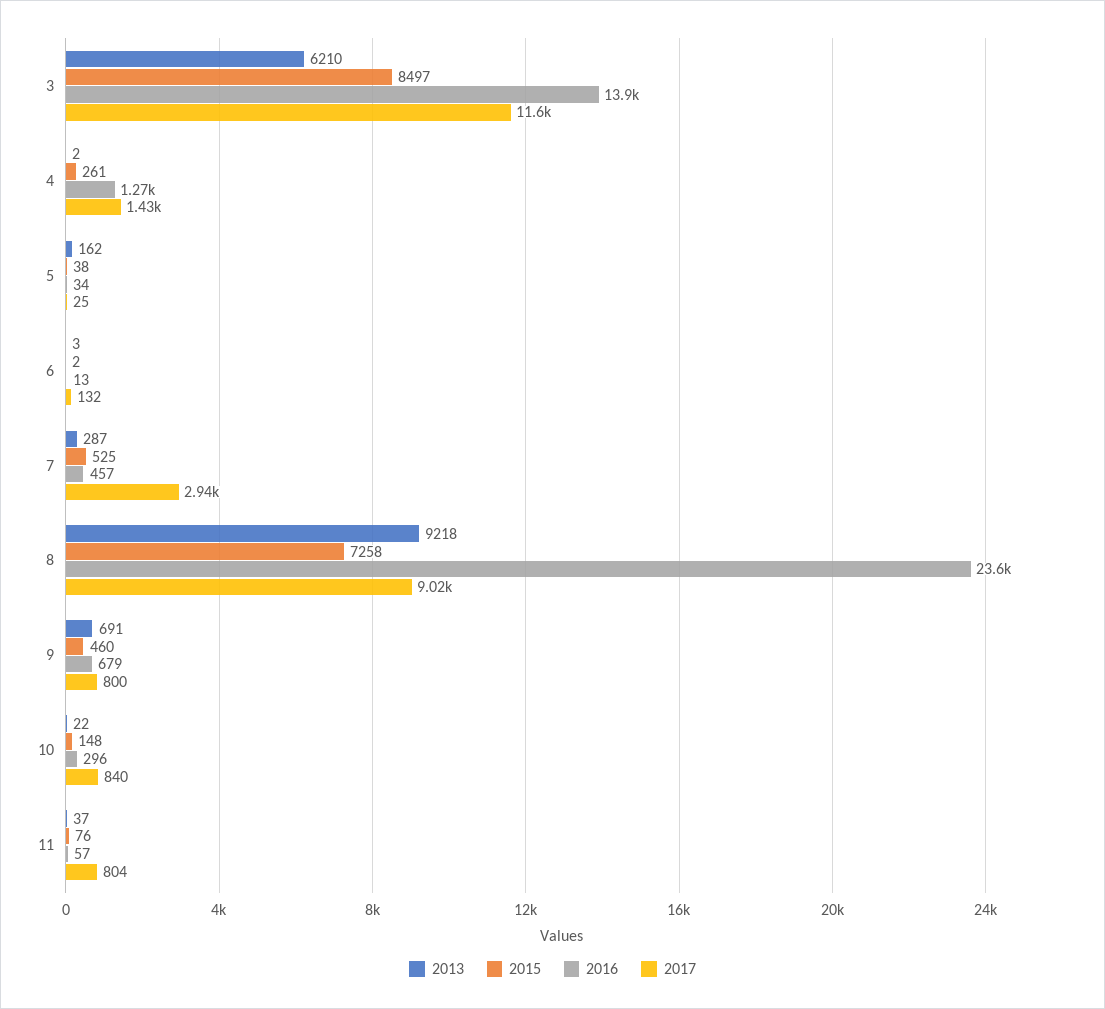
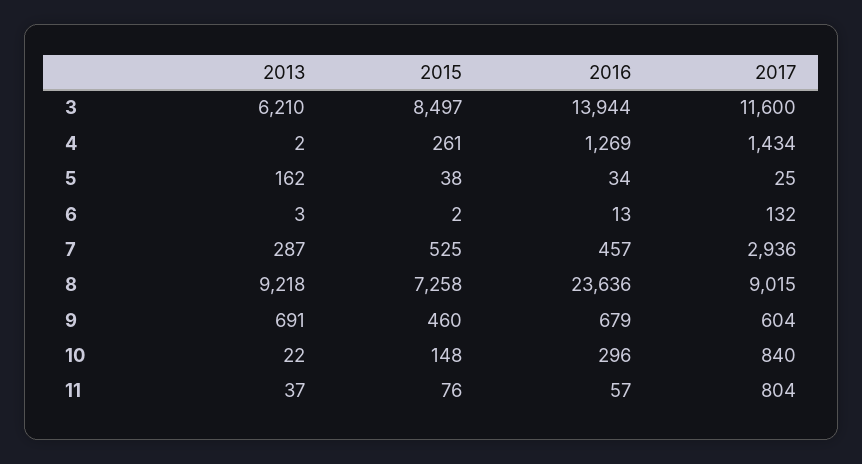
2017, 9: 800 -> 604

